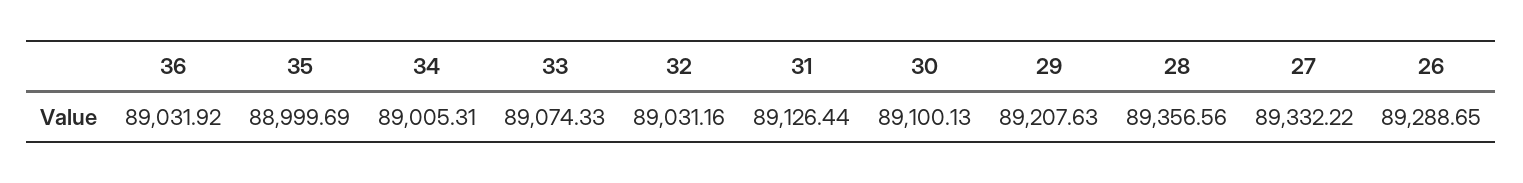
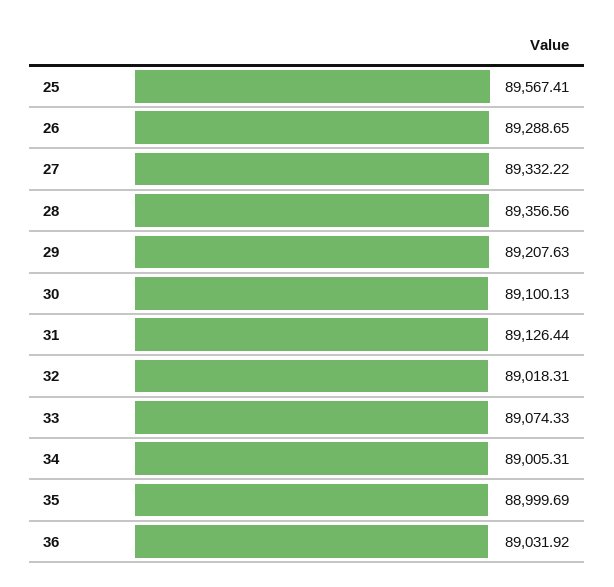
32: 89031.16 -> 89018.31
25: none -> 89567.41

